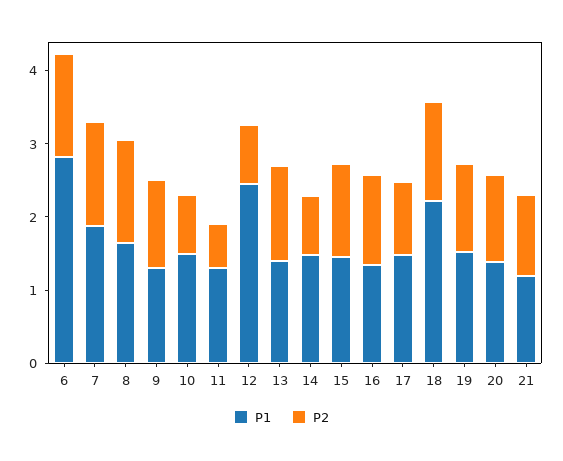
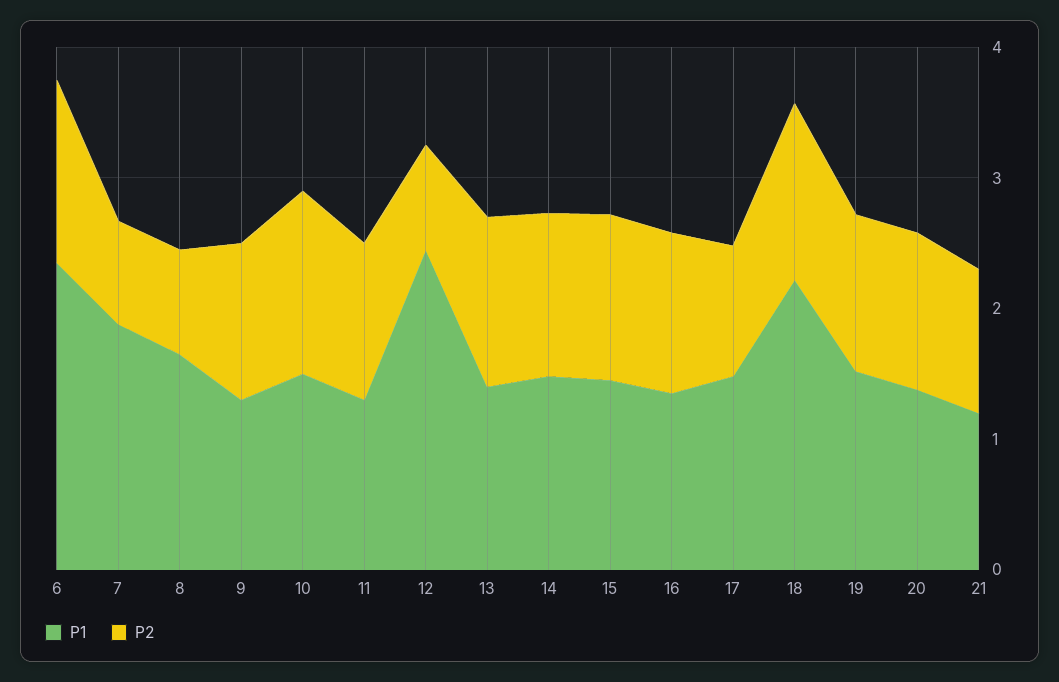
P1, 6: 2.8 -> 2.4
P2, 7: 1.4 -> 0.8
P2, 8: 1.4 -> 0.8
P2, 10: 0.8 -> 1.4
P2, 11: 0.6 -> 1.2
P2, 14: 0.8 -> 1.2

